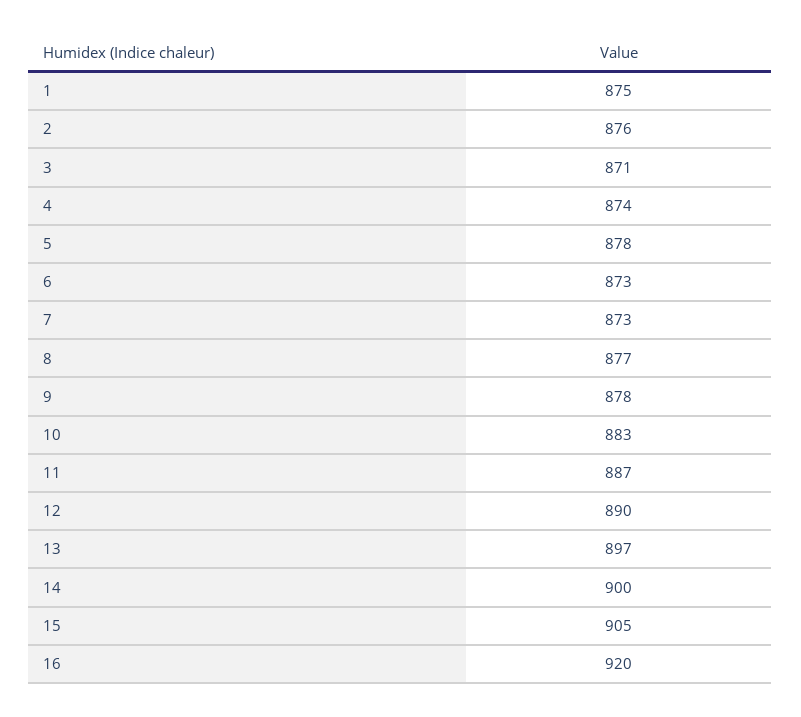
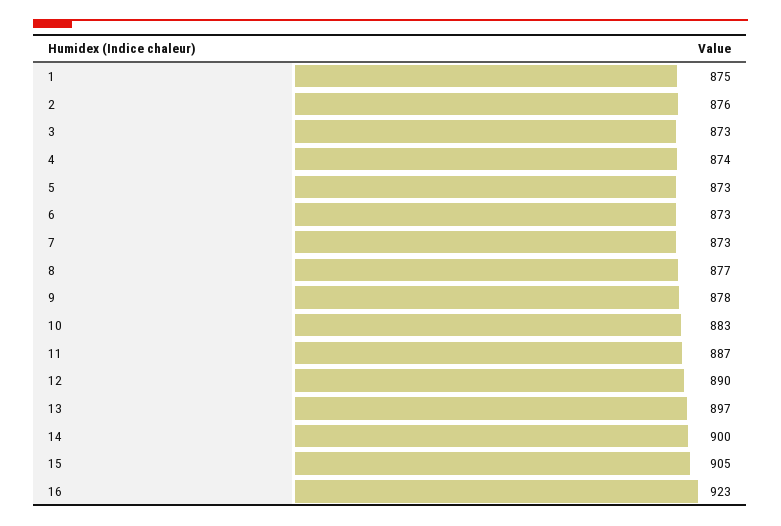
3: 871 -> 873
5: 878 -> 873
16: 920 -> 923

